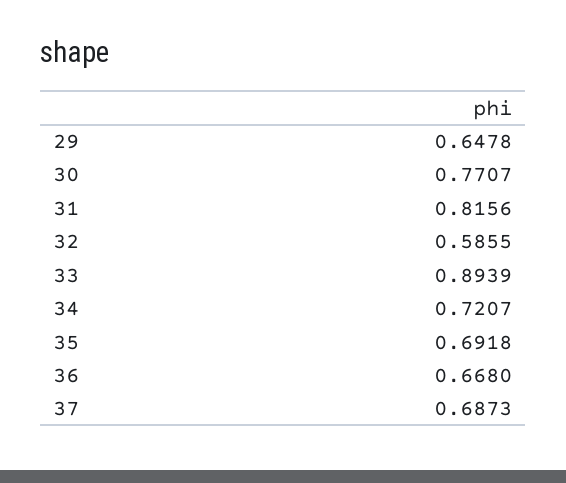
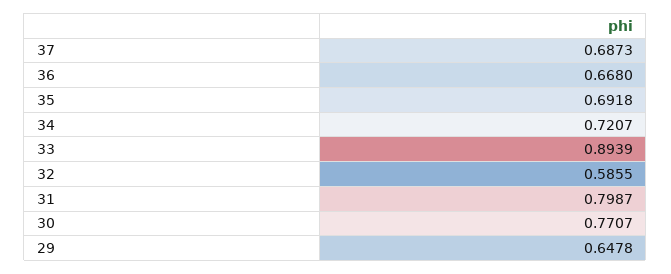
31: 0.8156 -> 0.7987

